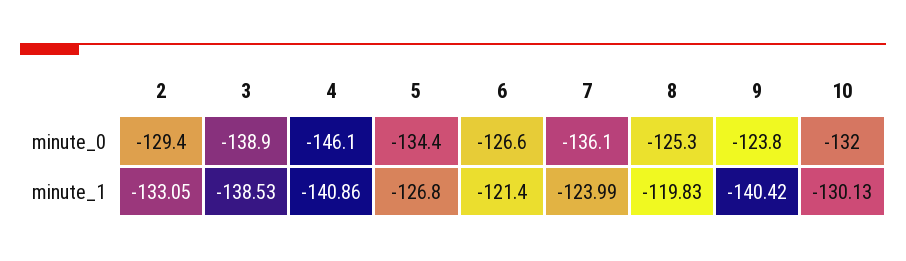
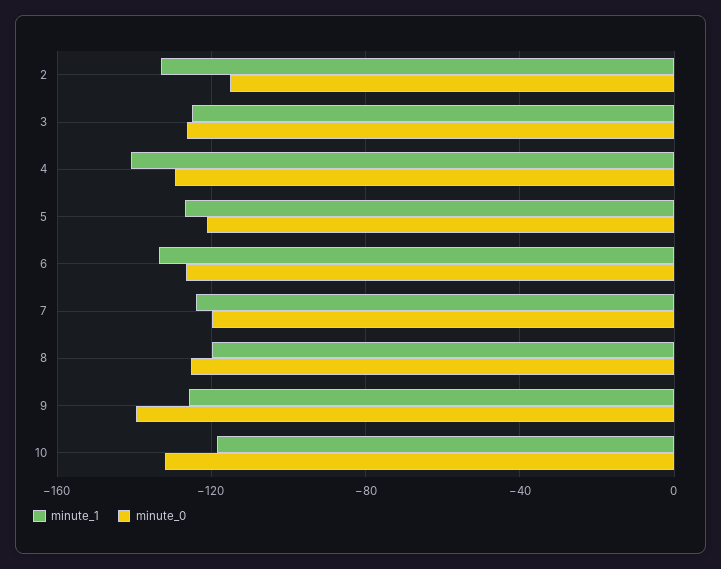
minute_0, 2: -129.4 -> -115
minute_0, 3: -138.9 -> -125
minute_0, 4: -146.1 -> -130
minute_0, 5: -134.4 -> -120
minute_0, 7: -136.1 -> -120
minute_0, 9: -123.8 -> -140
minute_1, 3: -138.53 -> -125
minute_1, 6: -121.4 -> -135
minute_1, 9: -140.42 -> -125
minute_1, 10: -130.13 -> -120

